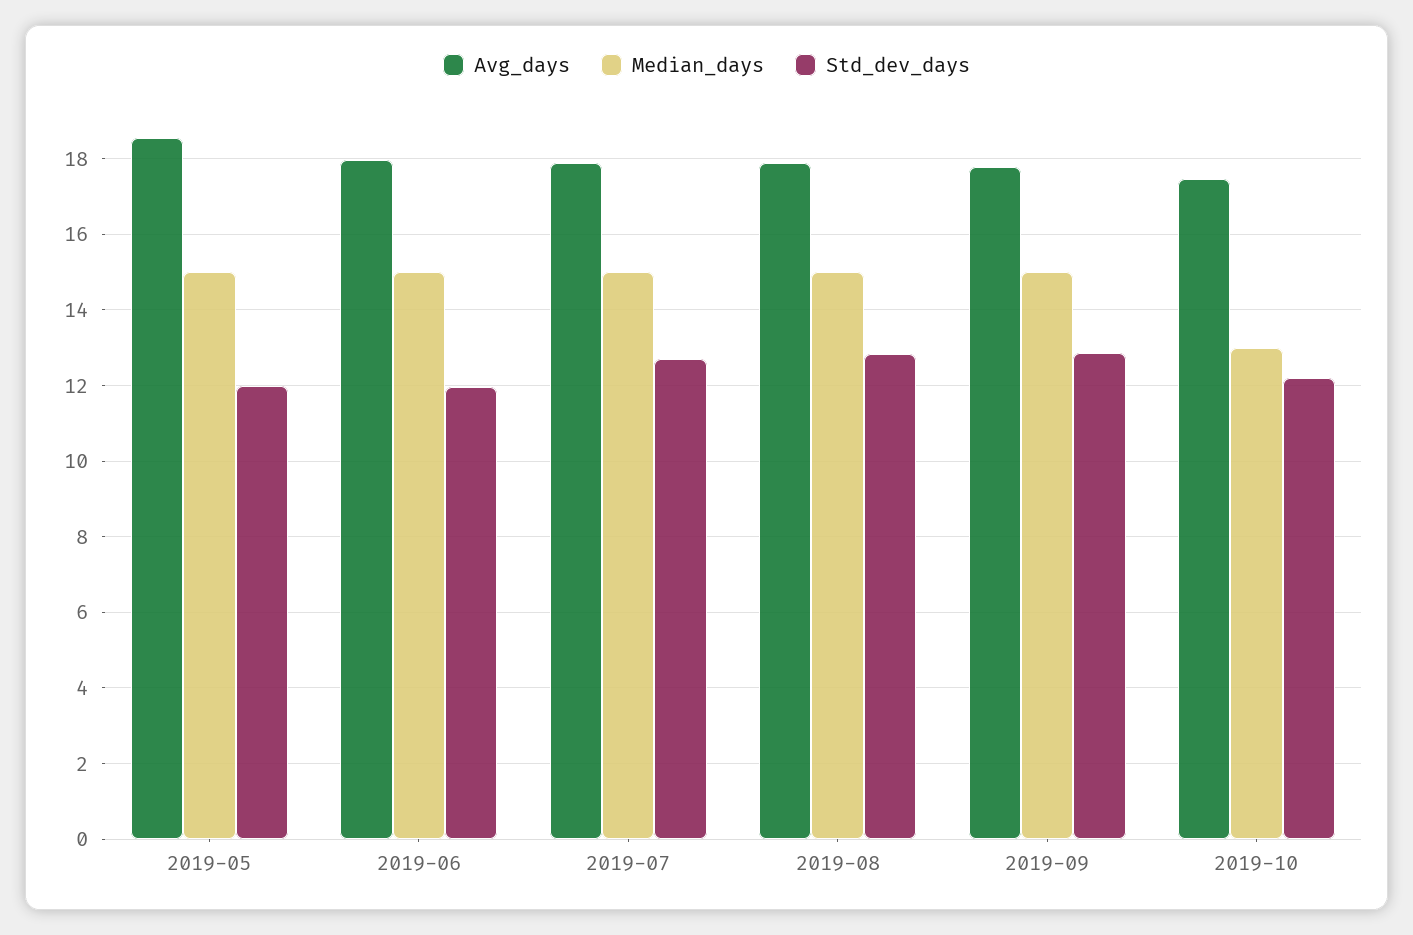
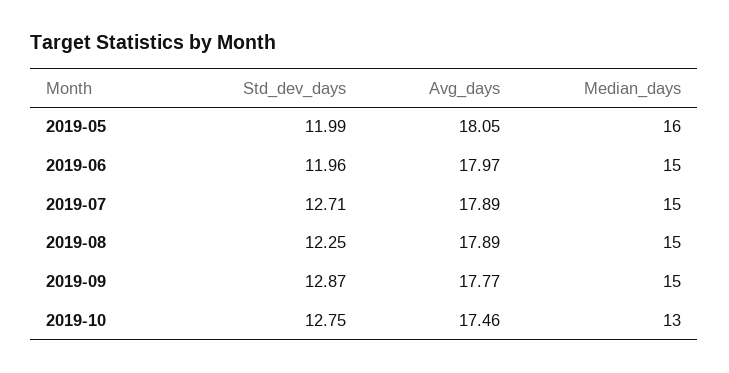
Avg_days, 2019-05: 18.6 -> 18.05
Median_days, 2019-05: 15 -> 16
Std_dev_days, 2019-08: 12.8 -> 12.25
Std_dev_days, 2019-10: 12.2 -> 12.75

